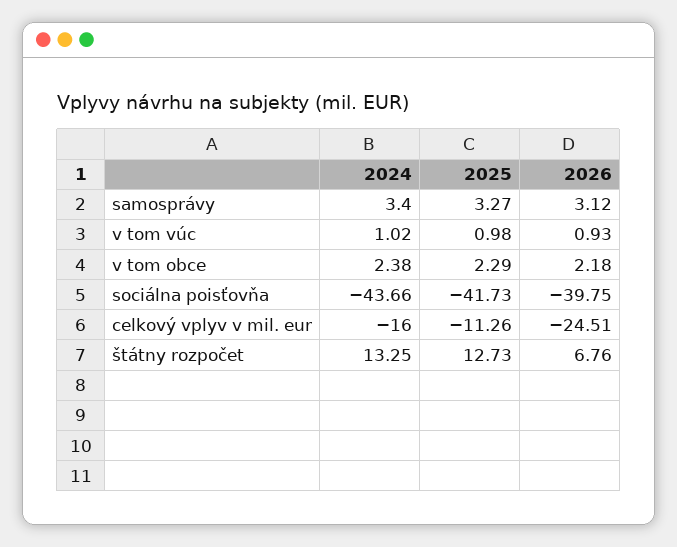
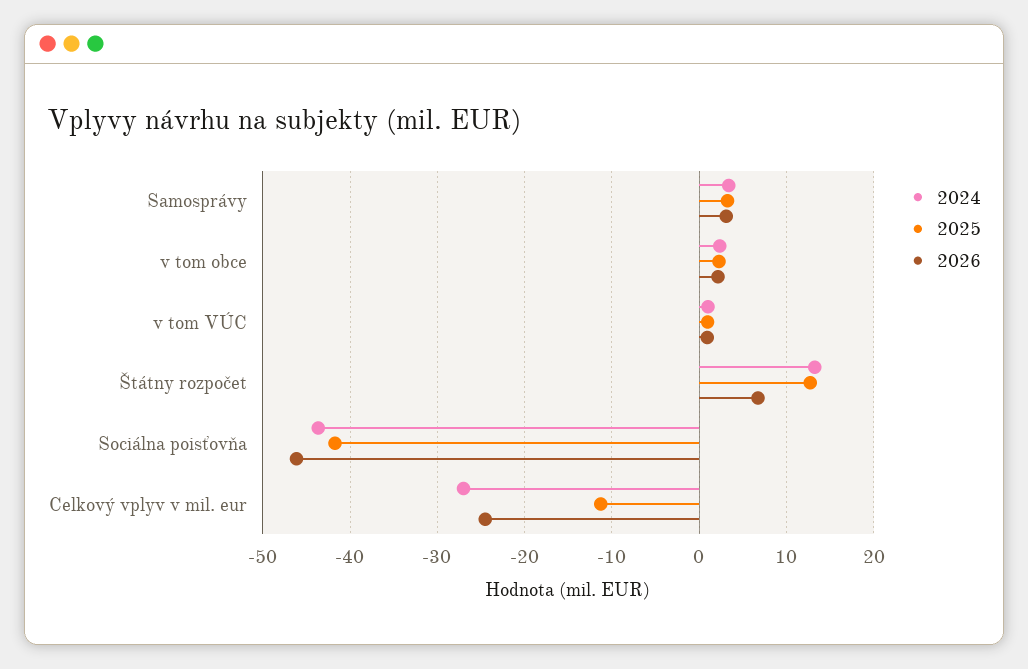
2026, sociálna poisťovňa: -39.75 -> -46
2024, celkový vplyv v mil. eur: -16 -> -27

